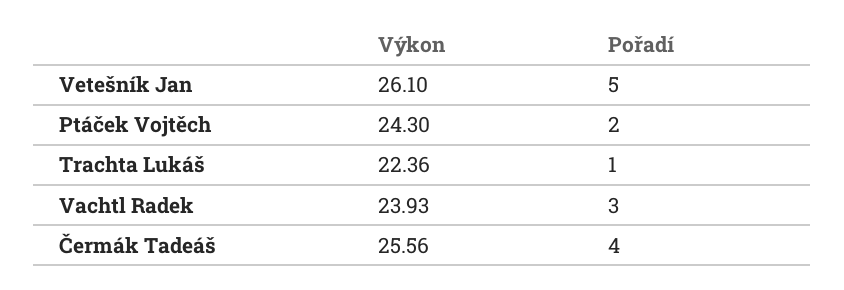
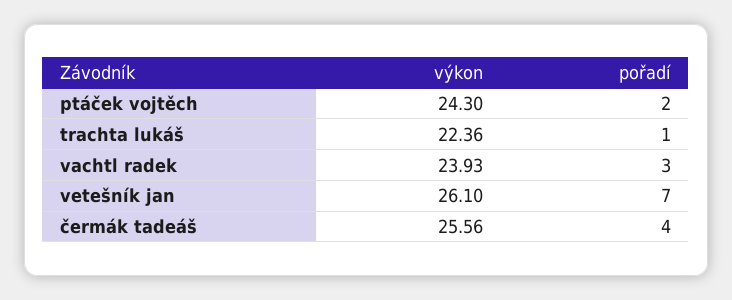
Pořadí, Vetešník Jan: 5 -> 7

